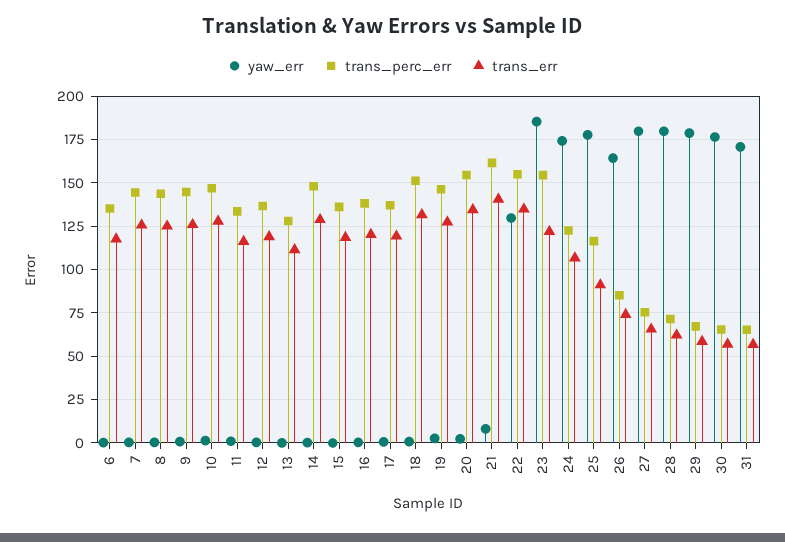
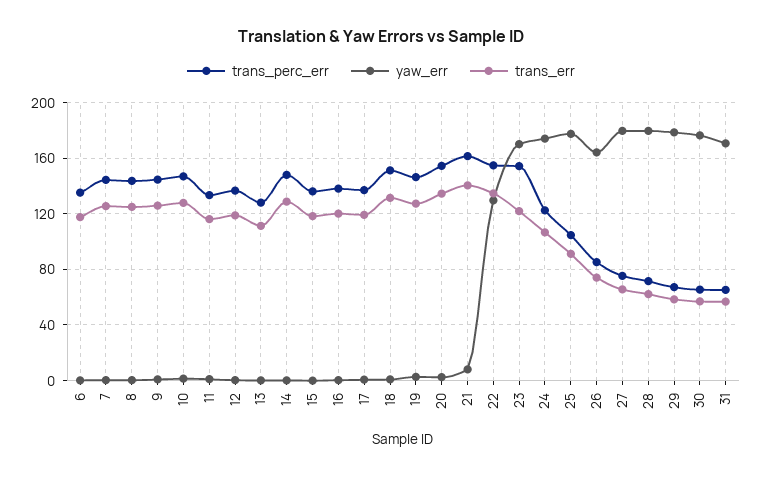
yaw_err, 23: 185 -> 170
trans_perc_err, 25: 115 -> 105

